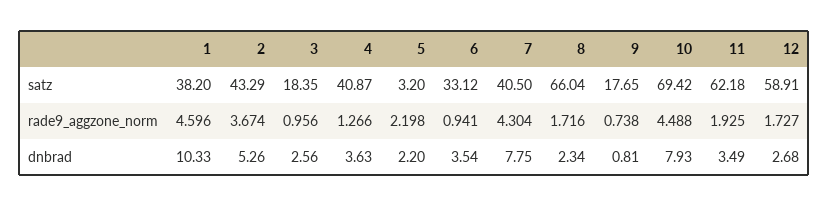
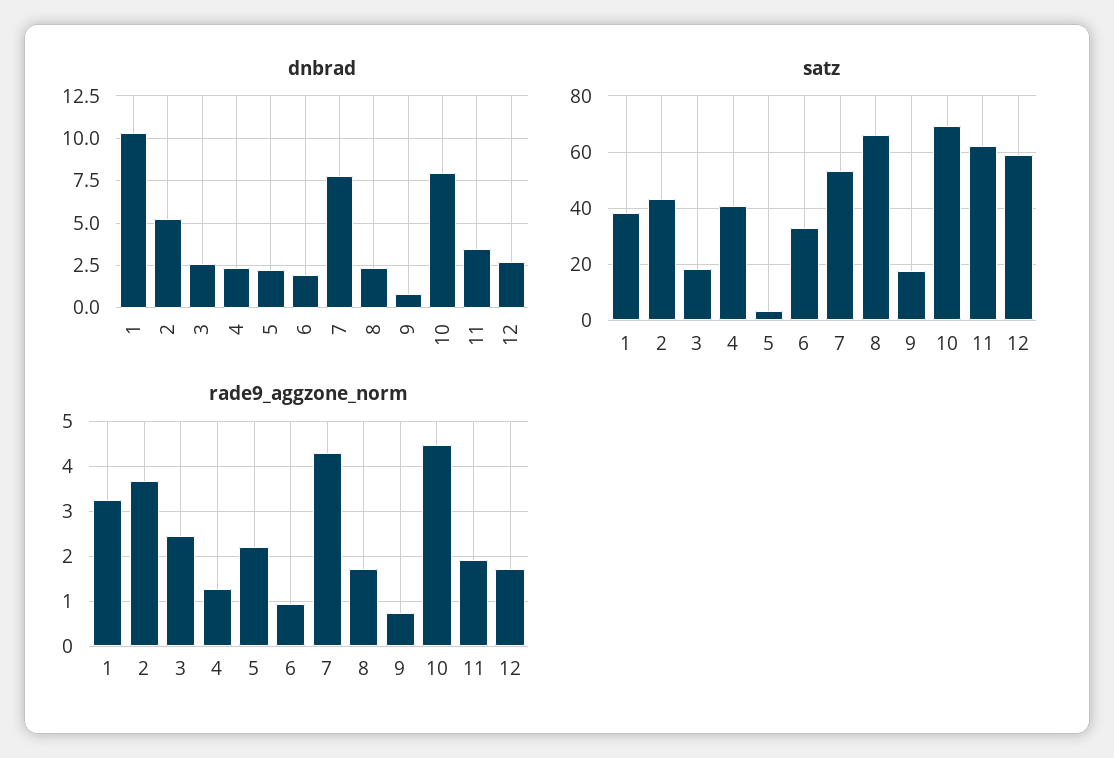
satz, 7: 40.5 -> 52.5
rade9_aggzone_norm, 1: 4.596 -> 3.2
rade9_aggzone_norm, 3: 0.956 -> 2.4
dnbrad, 4: 3.63 -> 2.5
dnbrad, 6: 3.54 -> 2

